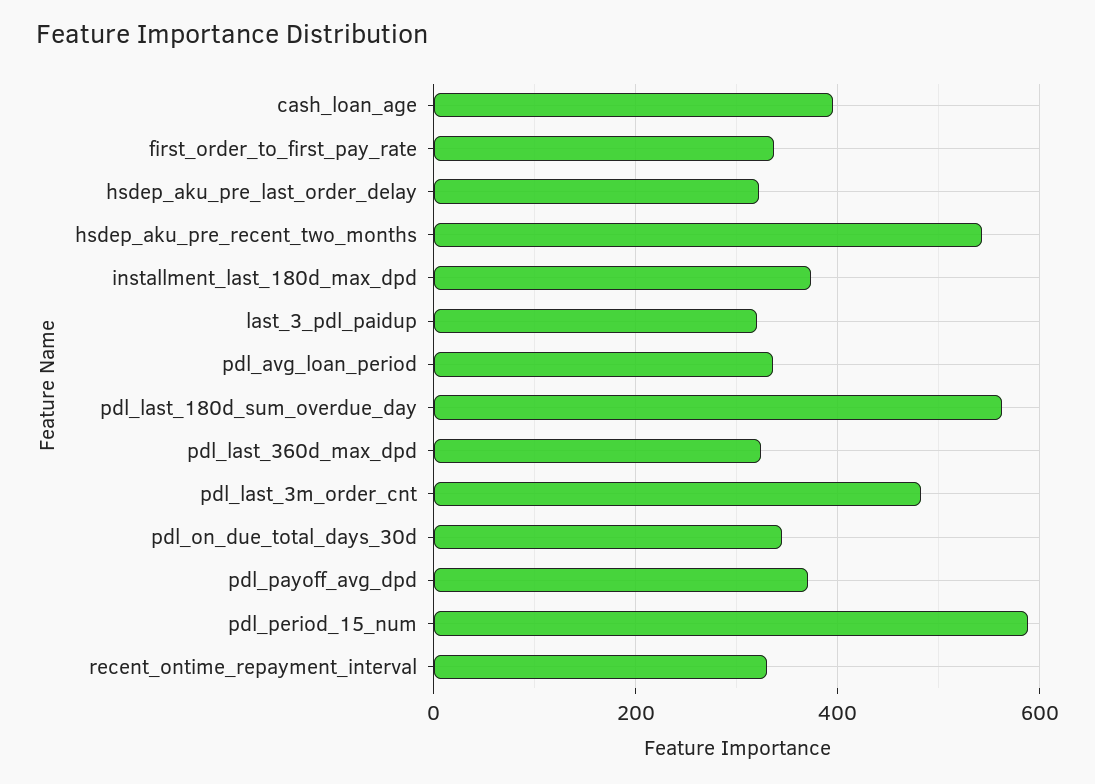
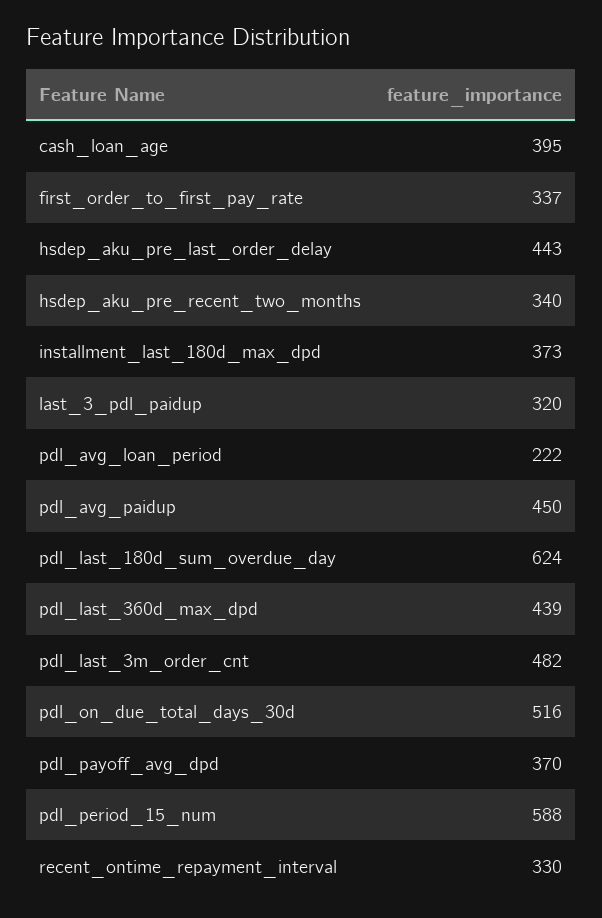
hsdep_aku_pre_last_order_delay: 320 -> 443
hsdep_aku_pre_recent_two_months: 540 -> 340
pdl_avg_loan_period: 340 -> 222
pdl_last_180d_sum_overdue_day: 560 -> 624
pdl_last_360d_max_dpd: 320 -> 439
pdl_on_due_total_days_30d: 340 -> 516
pdl_avg_paidup: none -> 450

